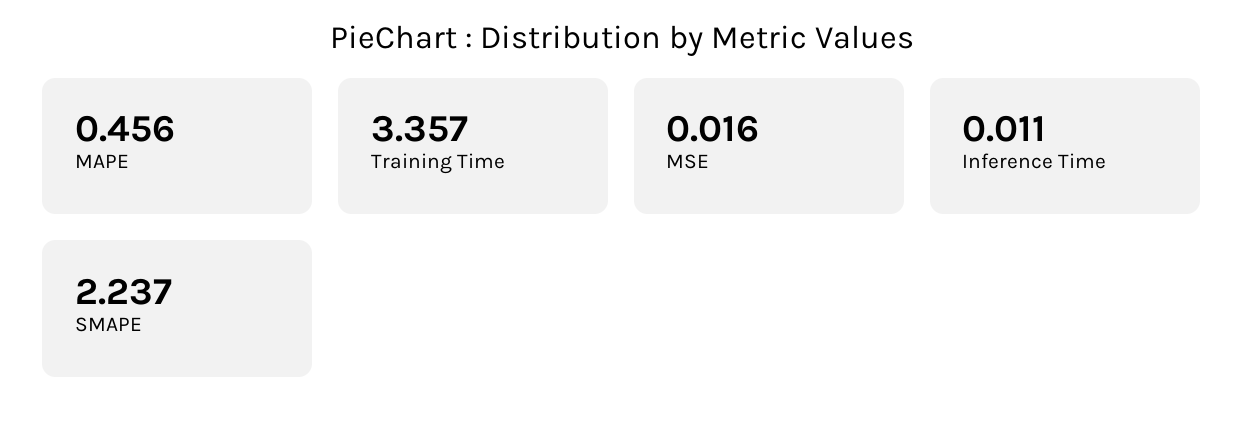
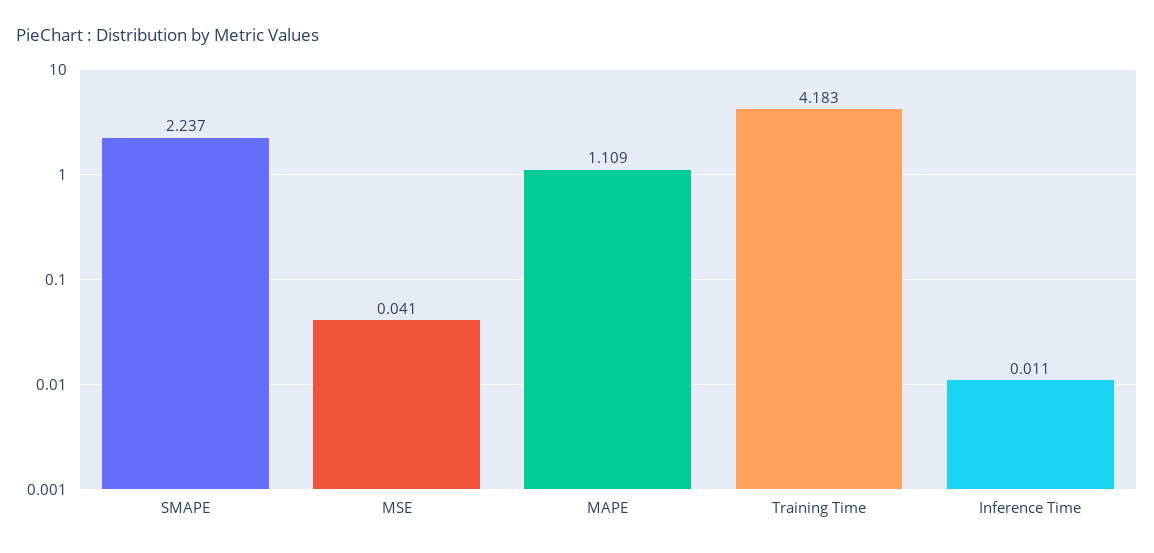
MAPE: 0.456 -> 1.109
Training Time: 3.357 -> 4.183
MSE: 0.016 -> 0.041

